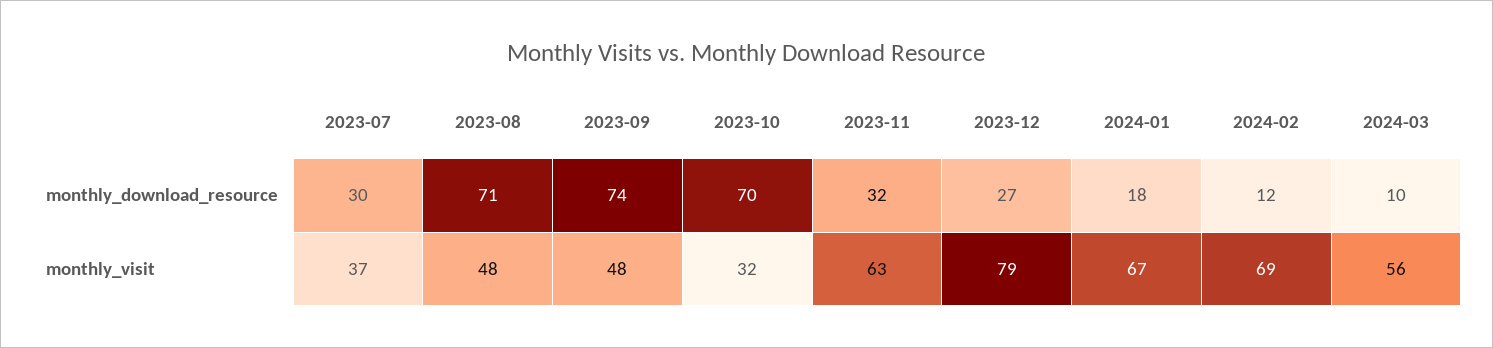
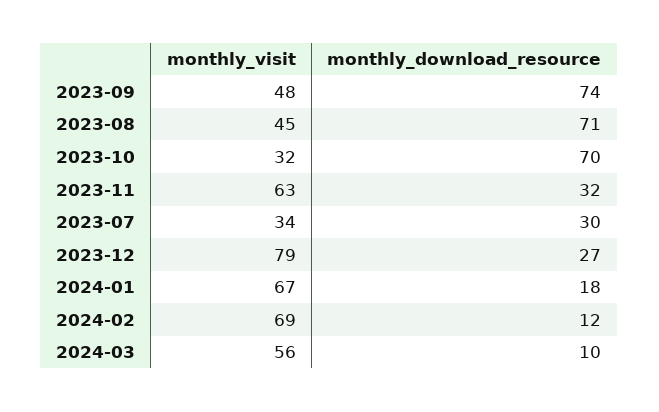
2023-07, monthly_visit: 37 -> 34
2023-08, monthly_visit: 48 -> 45

